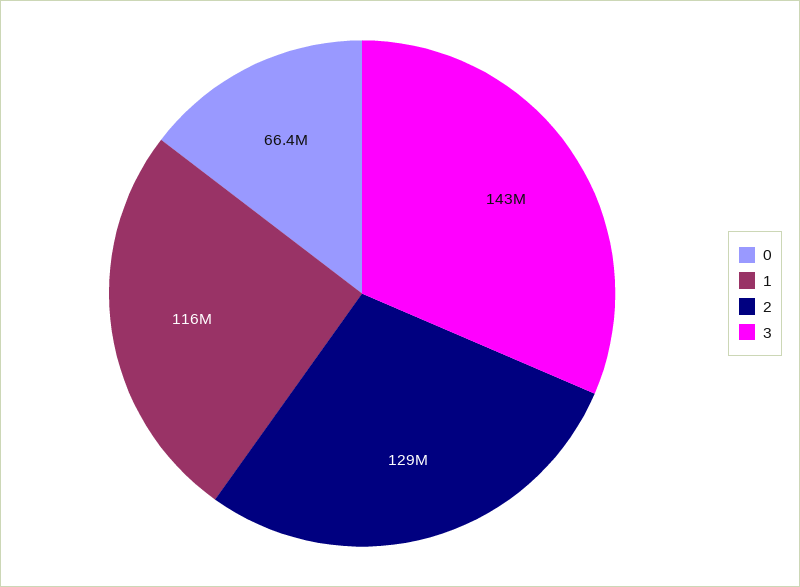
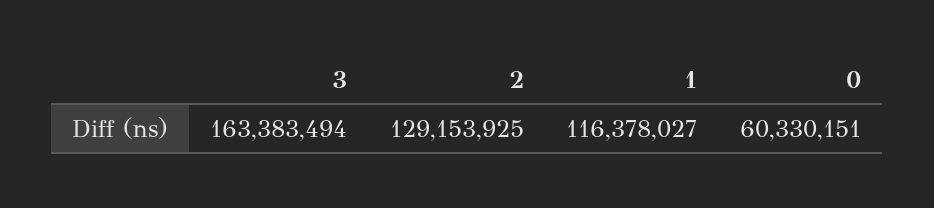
0: 66400000 -> 60330151
3: 143000000 -> 163383494

